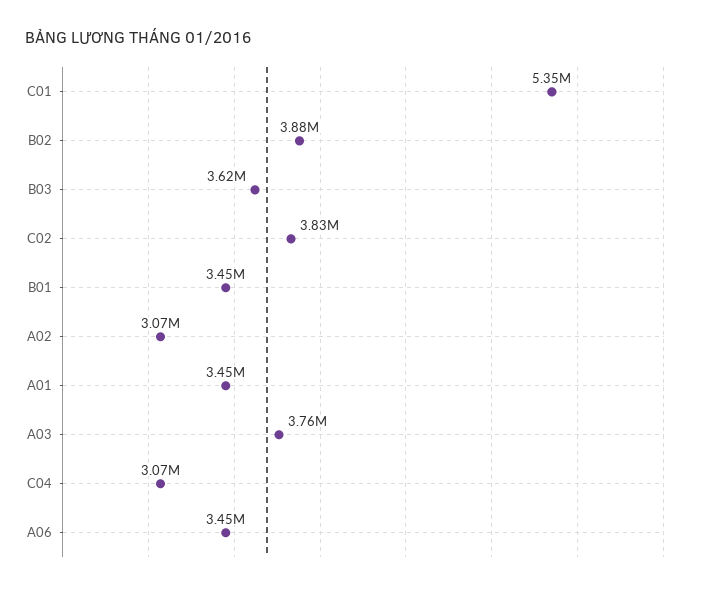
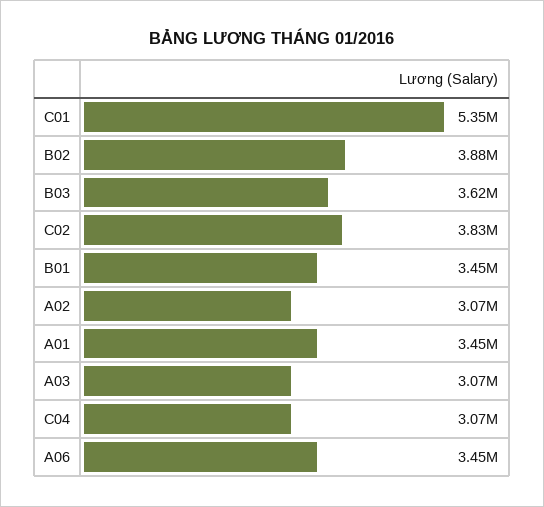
A03: 3760000 -> 3070000

